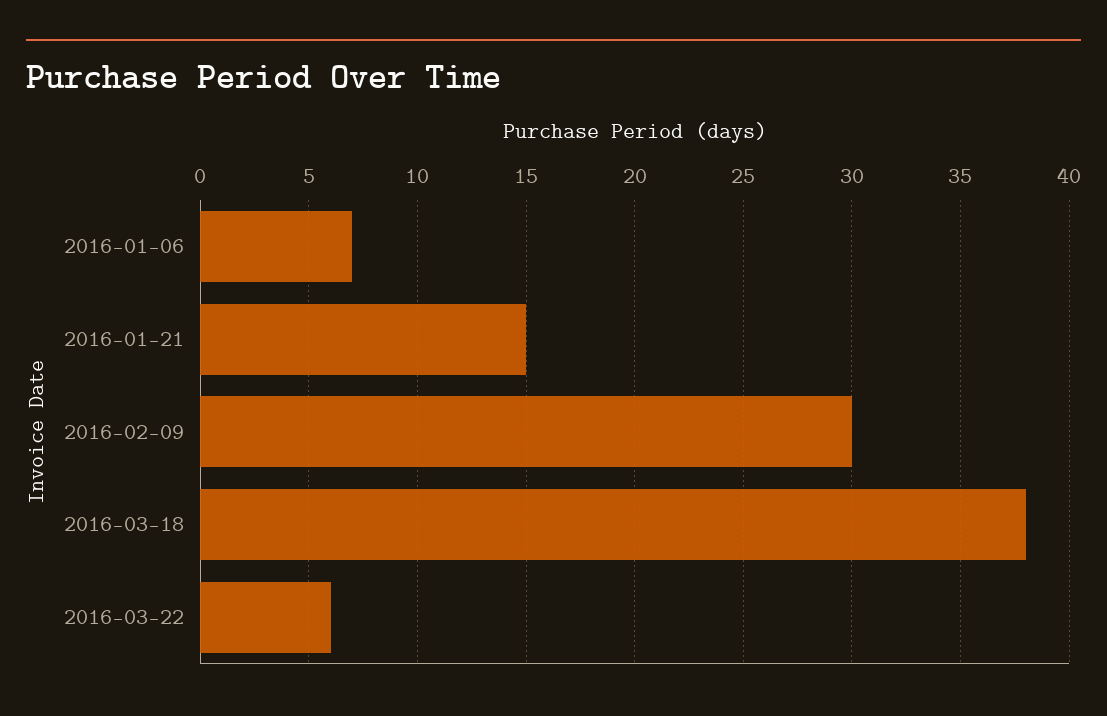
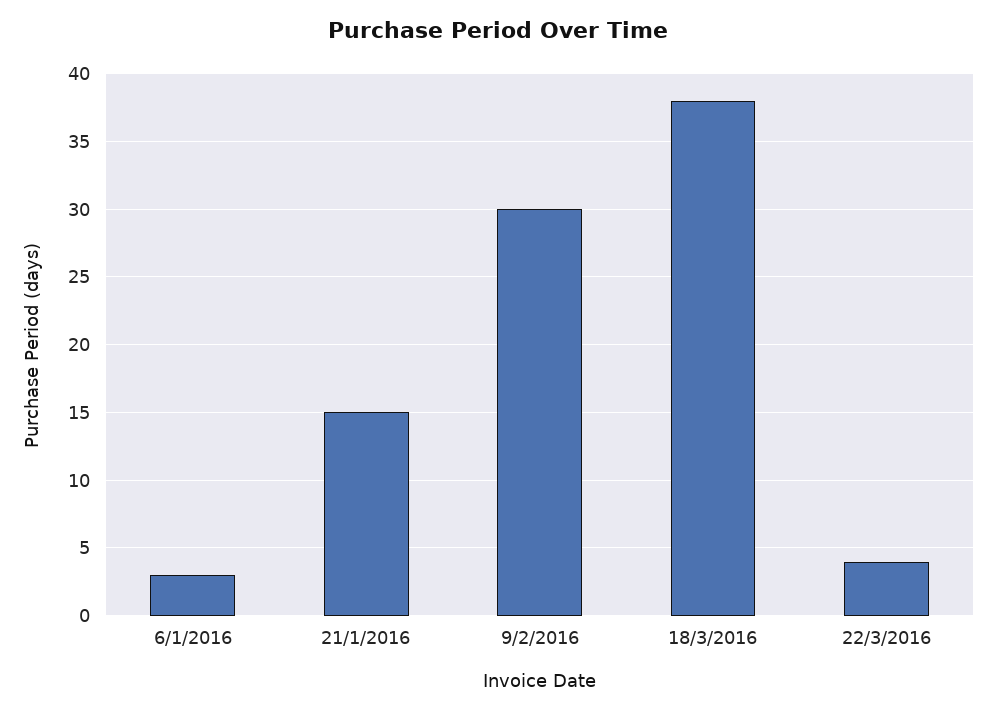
2016-01-06: 7 -> 3
2016-03-22: 6 -> 4

